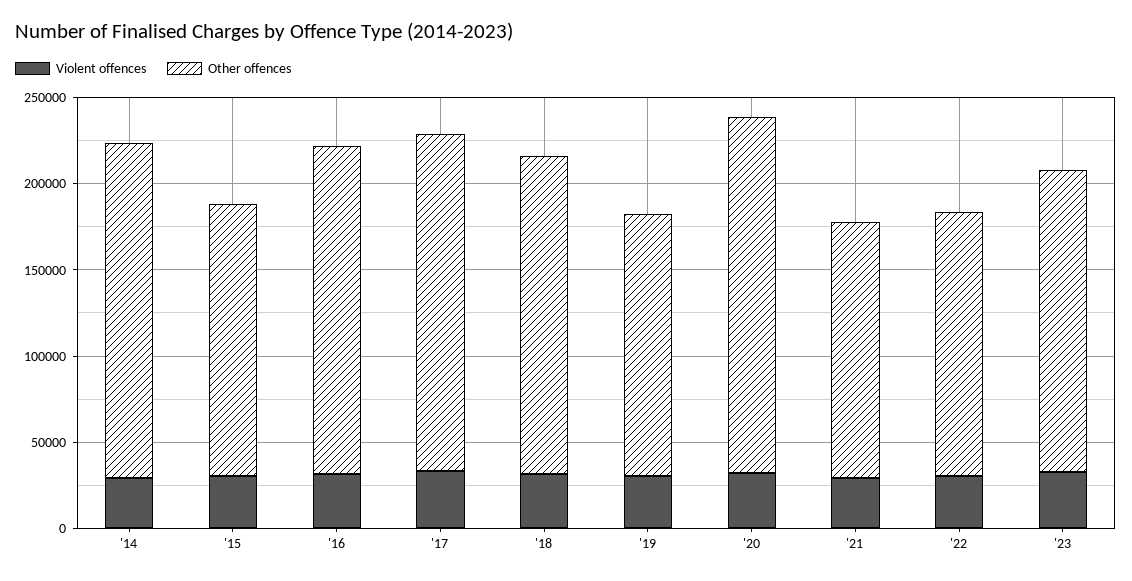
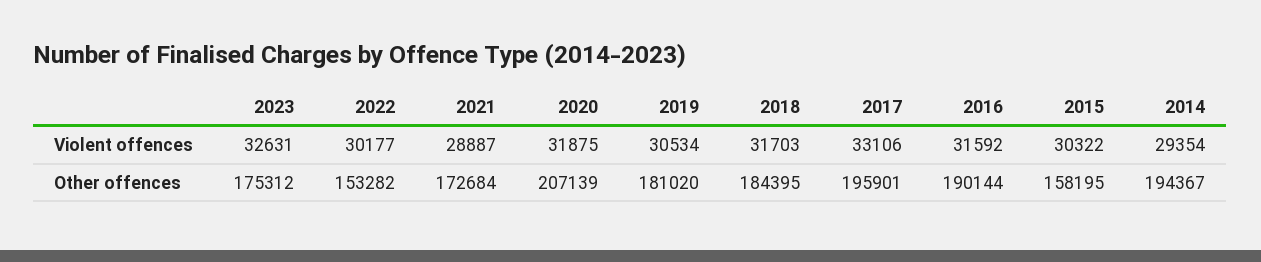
Other offences, '19: 150000 -> 181020
Other offences, '21: 150000 -> 172684

